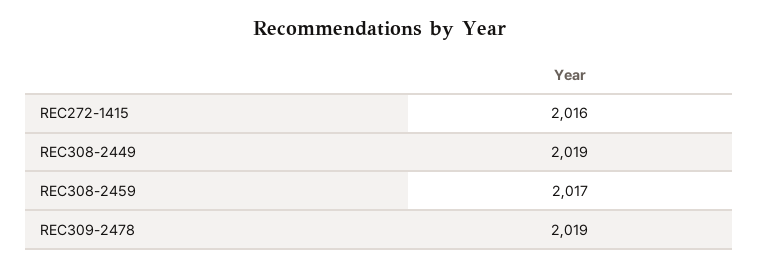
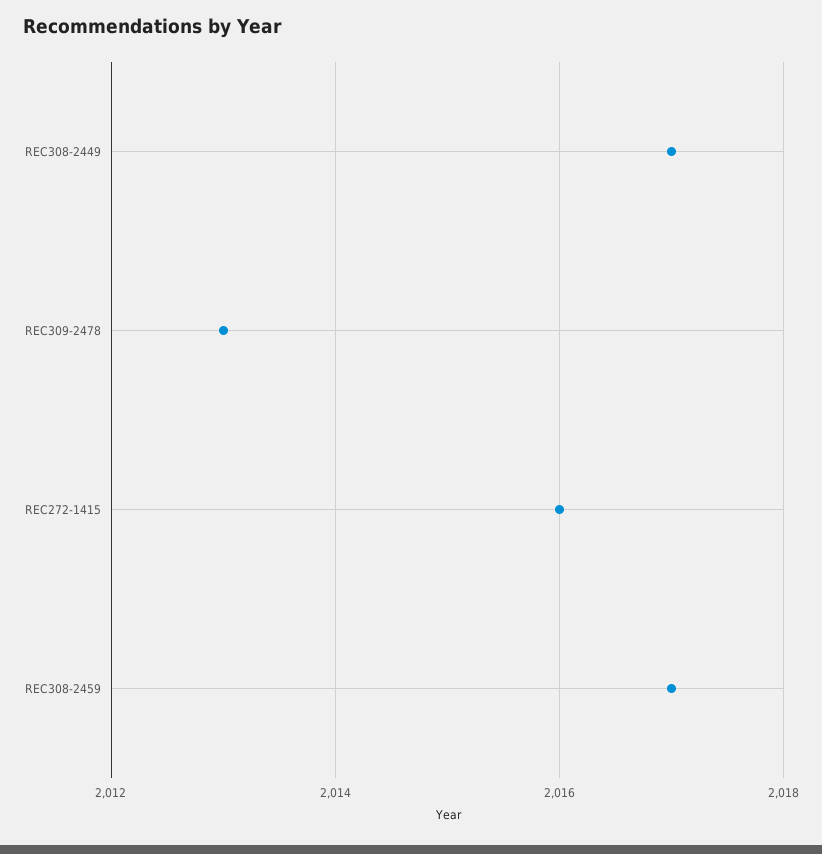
REC308-2449: 2019 -> 2017
REC309-2478: 2019 -> 2013

